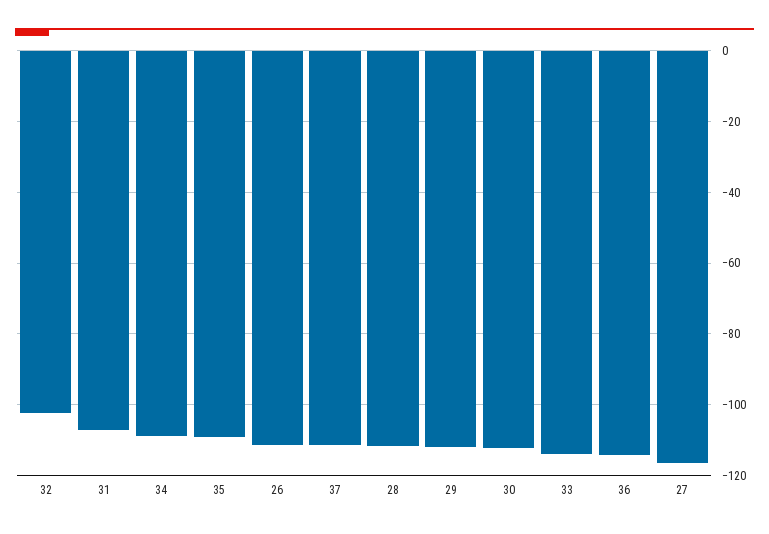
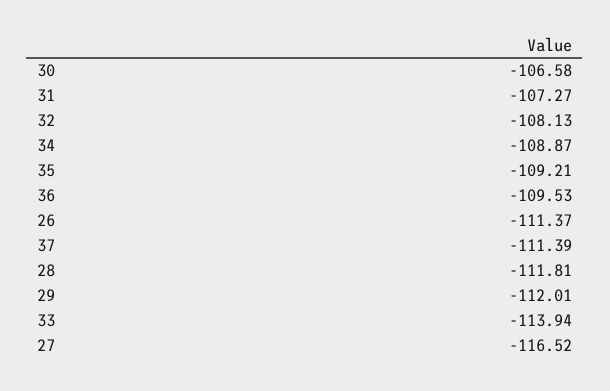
32: -102 -> -108.13
30: -112 -> -106.58
36: -114 -> -109.53

